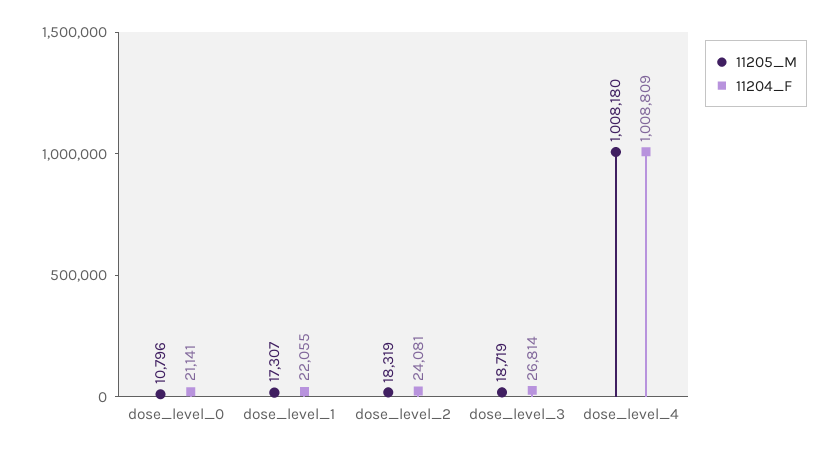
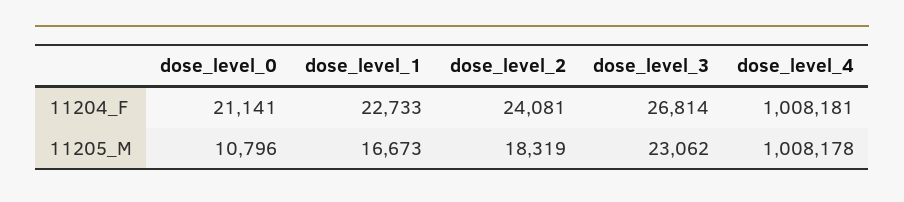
11205_M, dose_level_1: 17307 -> 16673
11204_F, dose_level_1: 22055 -> 22733
11205_M, dose_level_3: 18719 -> 23062
11205_M, dose_level_4: 1008180 -> 1008178
11204_F, dose_level_4: 1008809 -> 1008181

